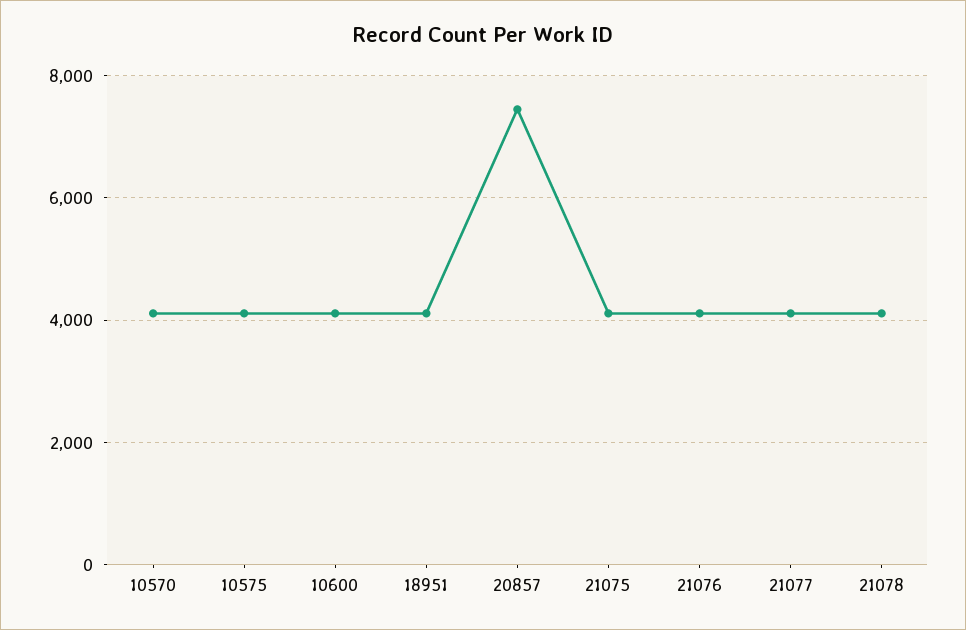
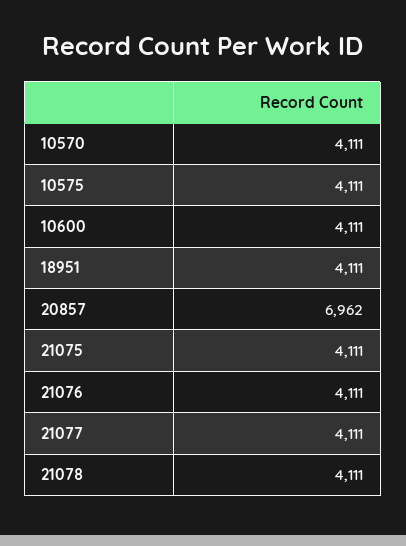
20857: 7400 -> 6962

